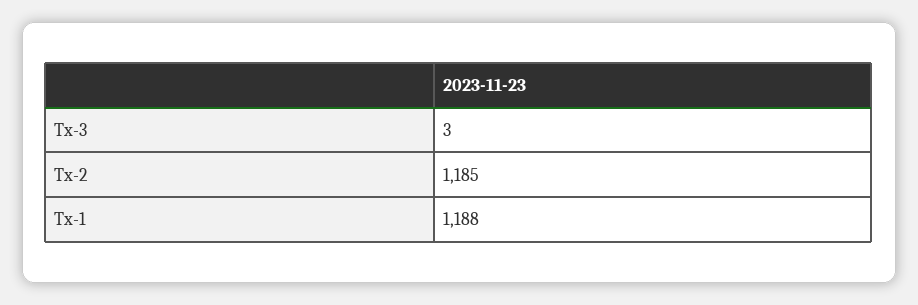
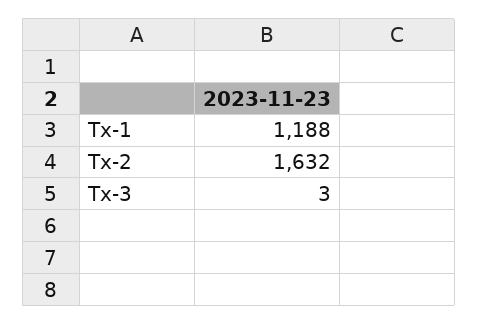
Tx-2: 1185 -> 1632

